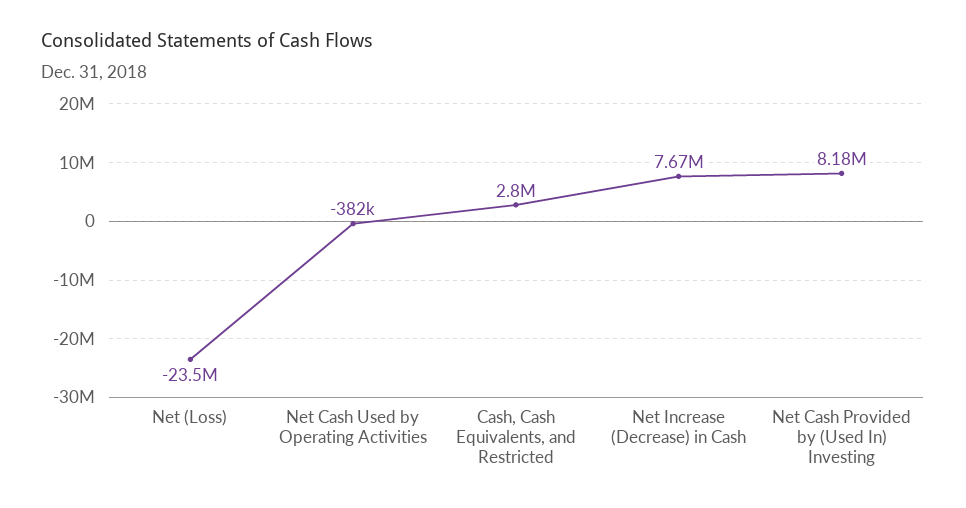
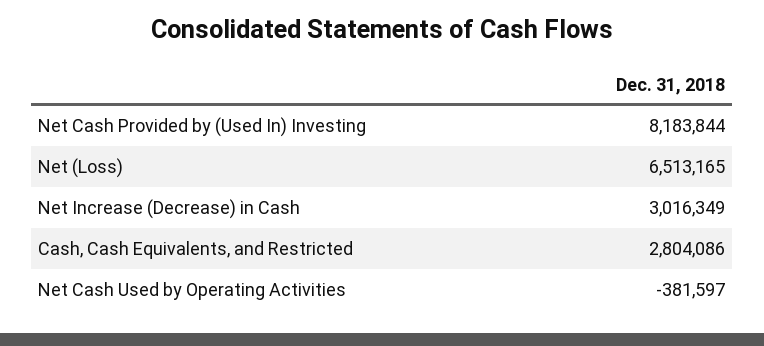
Net (Loss): -23500000 -> 6513165
Net Increase (Decrease) in Cash: 7670000 -> 3016349

